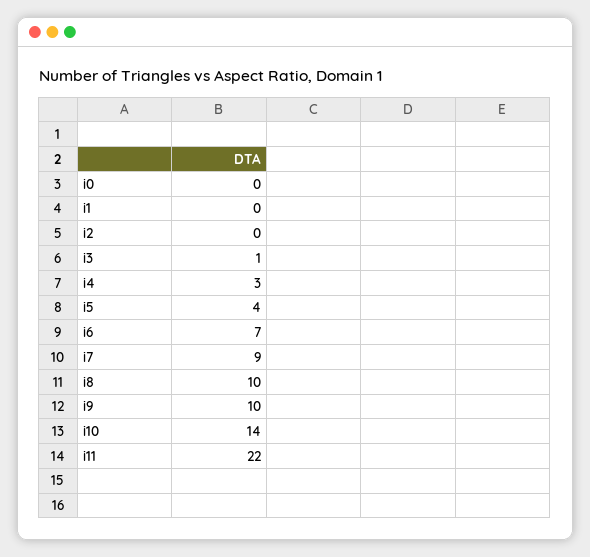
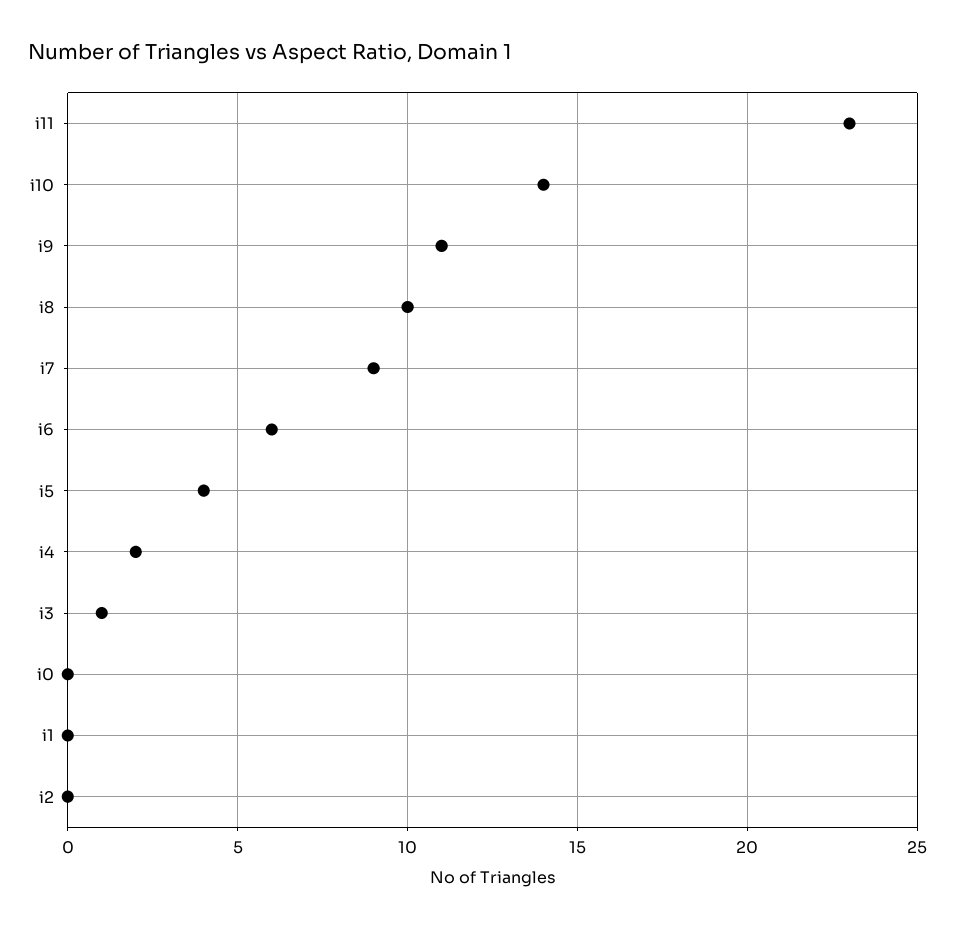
i4: 3 -> 2
i6: 7 -> 6
i9: 10 -> 11
i11: 22 -> 23

